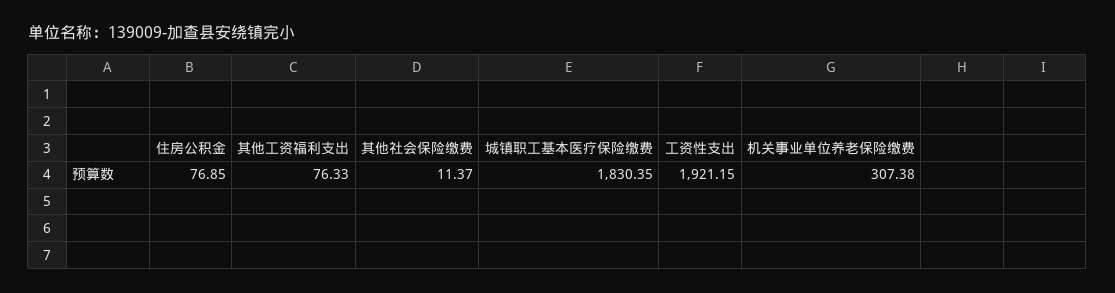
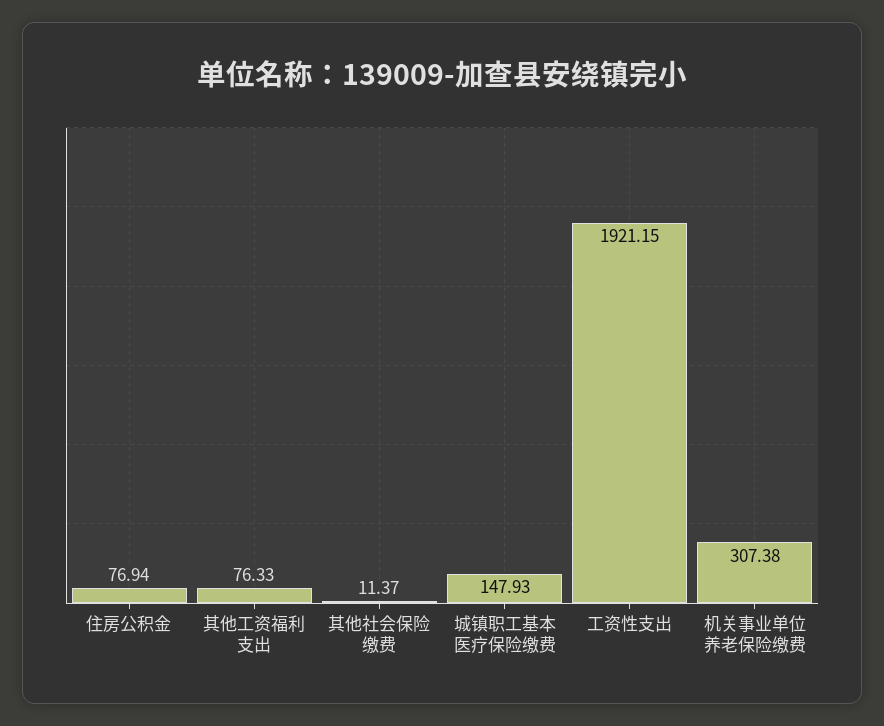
住房公积金: 76.85 -> 76.94
城镇职工基本医疗保险缴费: 1830.35 -> 147.93

